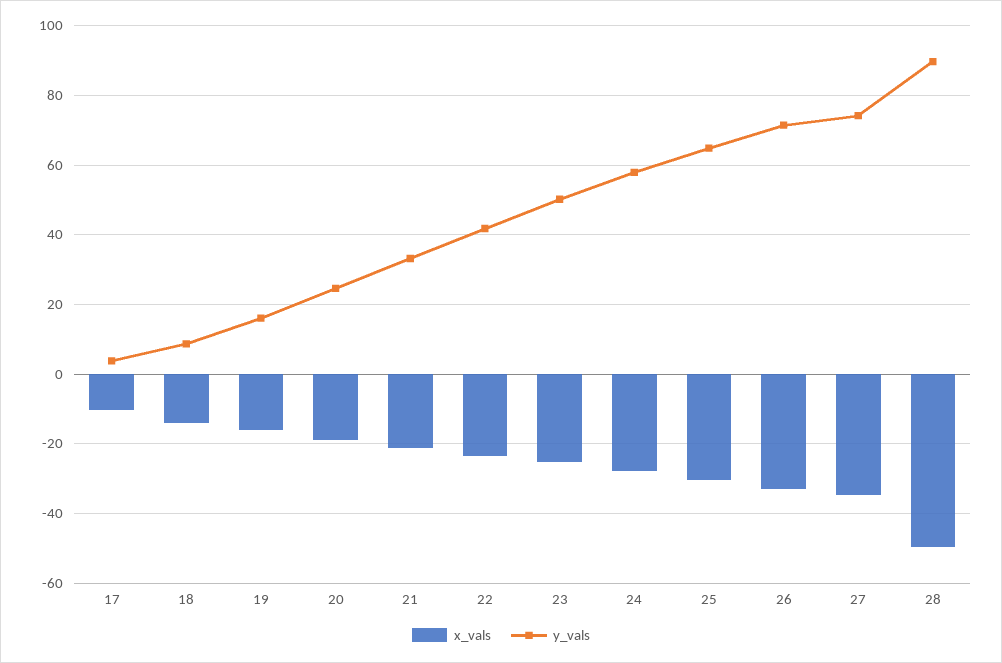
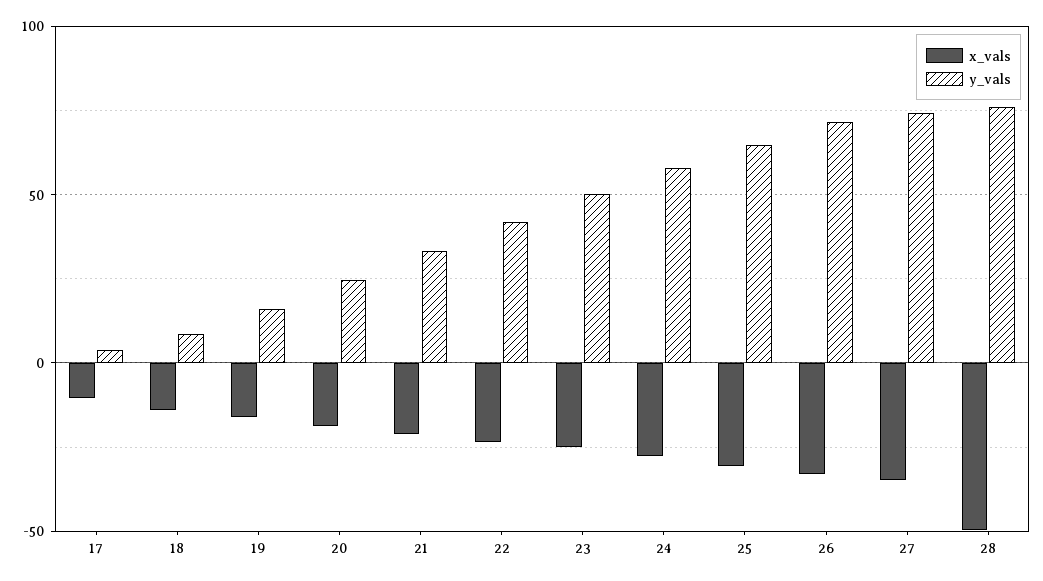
y_vals, 28: 90 -> 75

